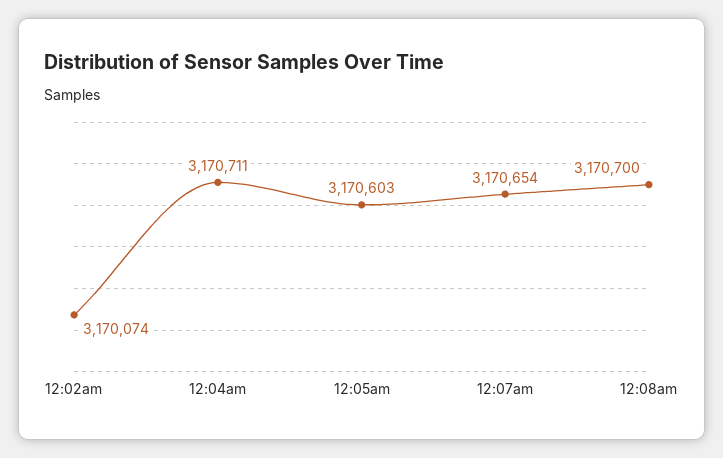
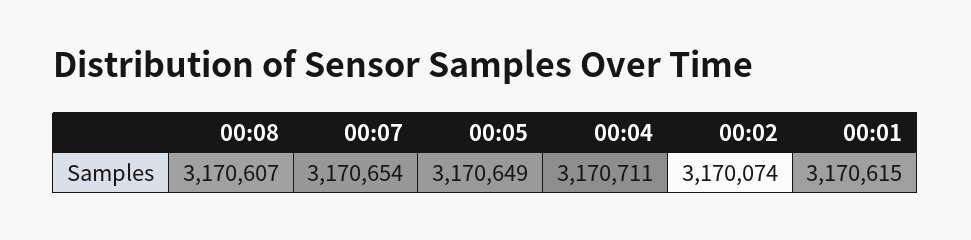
12:05am: 3170603 -> 3170649
12:08am: 3170700 -> 3170607
00:01: none -> 3170615

